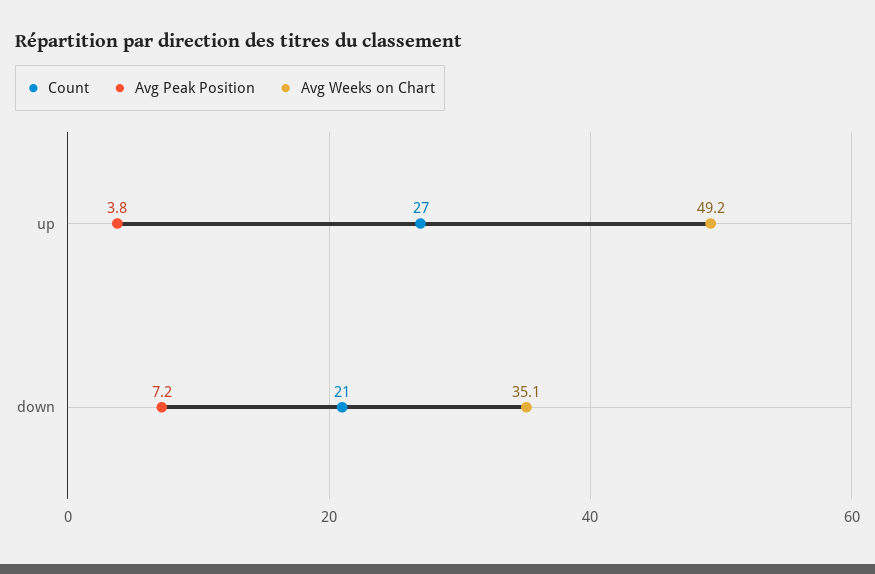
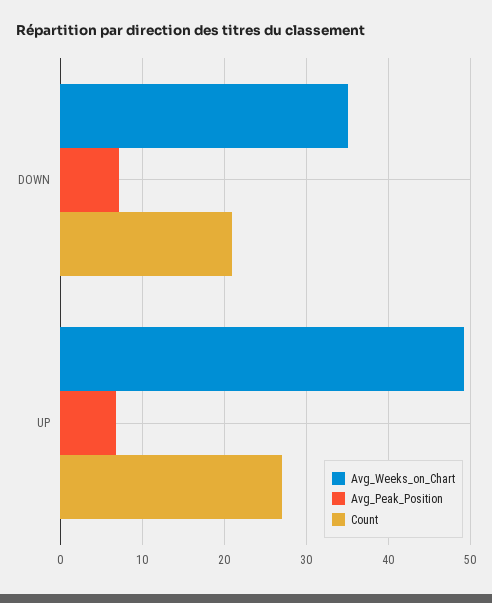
Avg Peak Position, up: 3.8 -> 7

